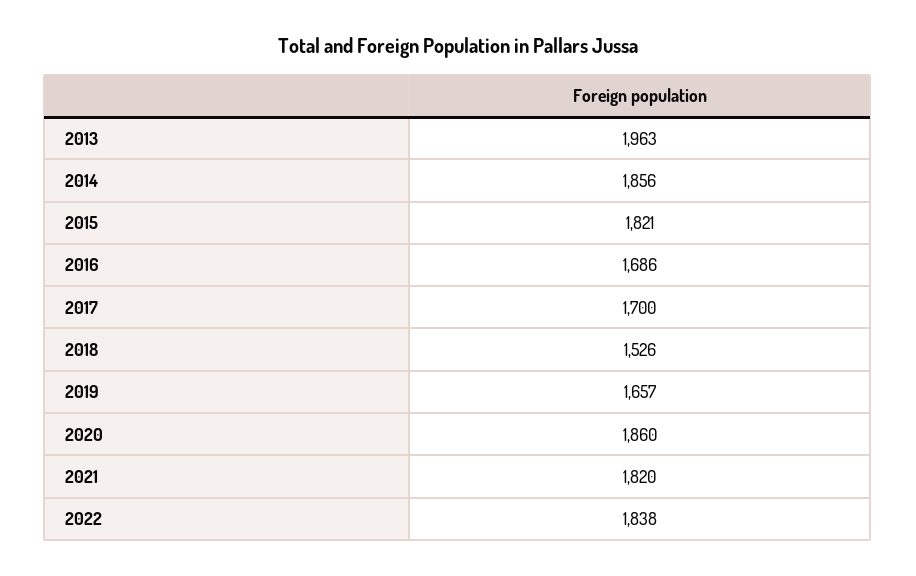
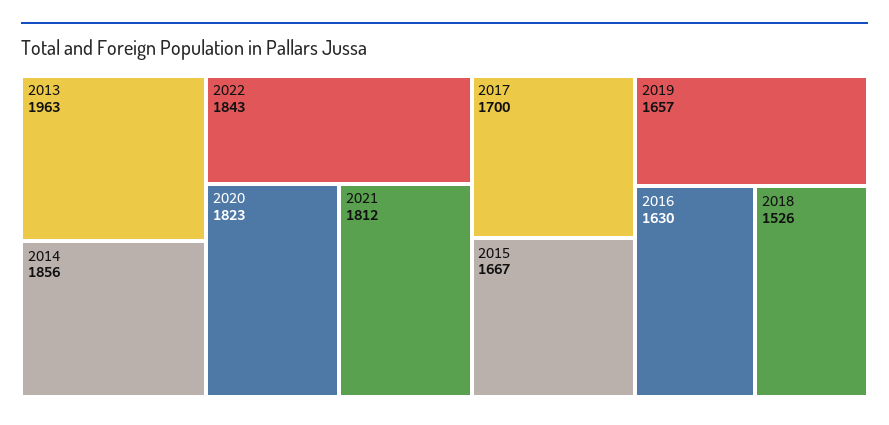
2015: 1821 -> 1667
2016: 1686 -> 1630
2020: 1860 -> 1823
2021: 1820 -> 1812
2022: 1838 -> 1843

